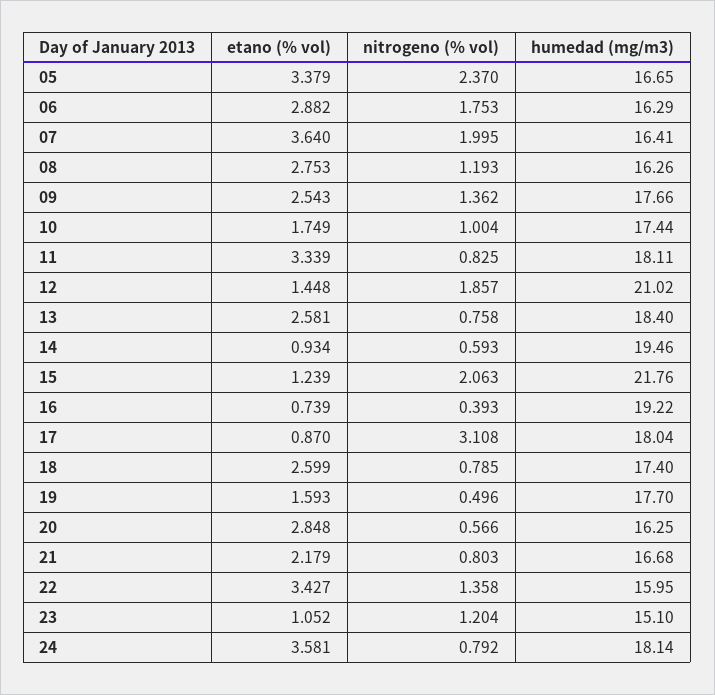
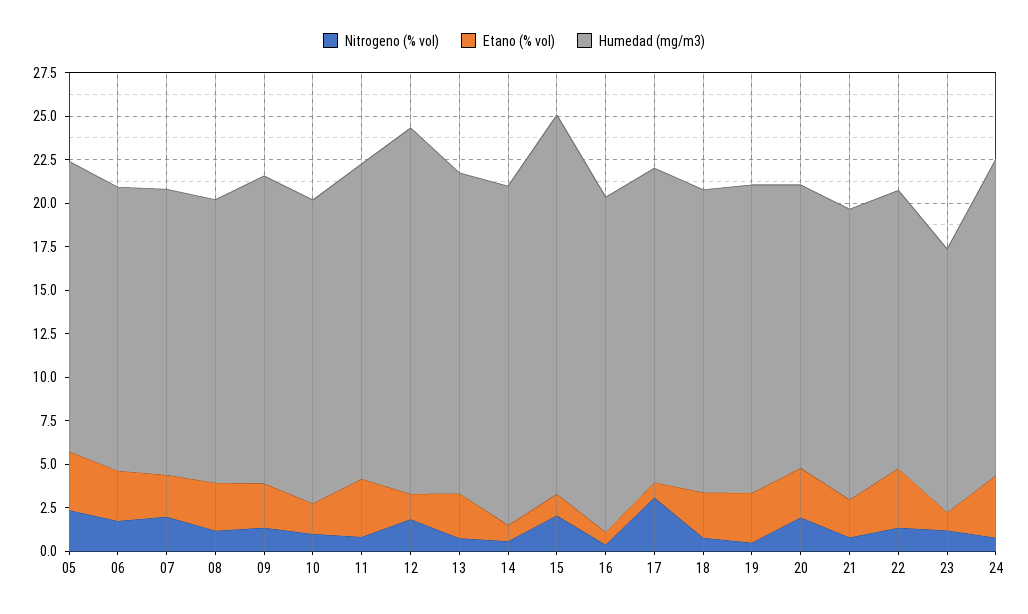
etano (% vol), 07: 3.64 -> 2.5
etano (% vol), 19: 1.593 -> 3
nitrogeno (% vol), 20: 0.566 -> 2

